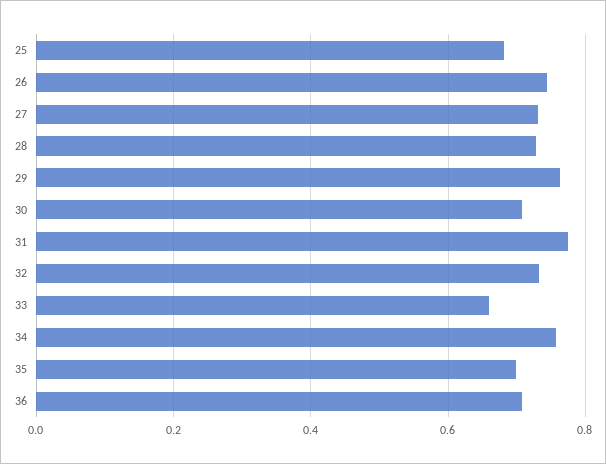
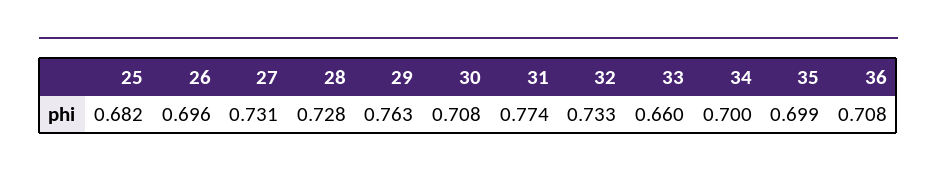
26: 0.74 -> 0.696
34: 0.76 -> 0.7

